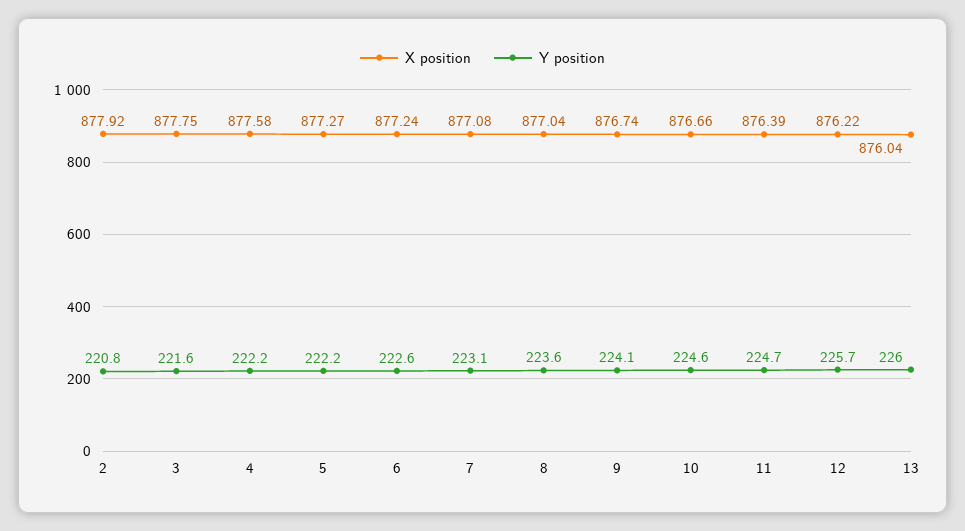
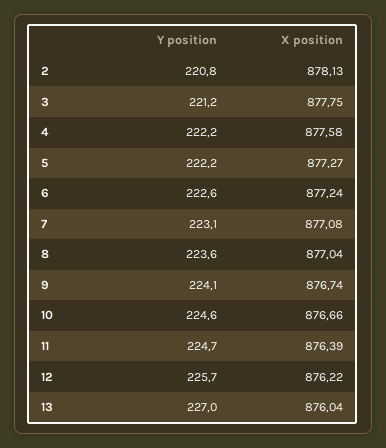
X position, 2: 877.92 -> 878.13
Y position, 3: 221.6 -> 221.2
Y position, 13: 226 -> 227

